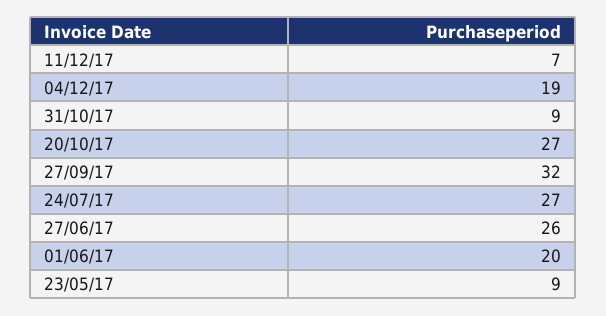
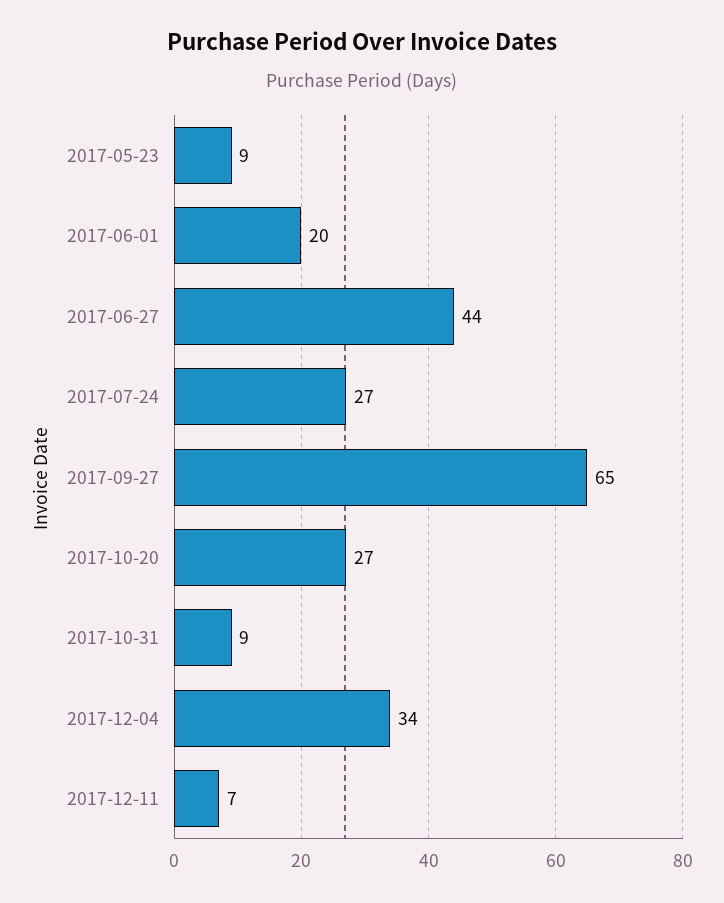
04/12/17: 19 -> 34
27/09/17: 32 -> 65
27/06/17: 26 -> 44

